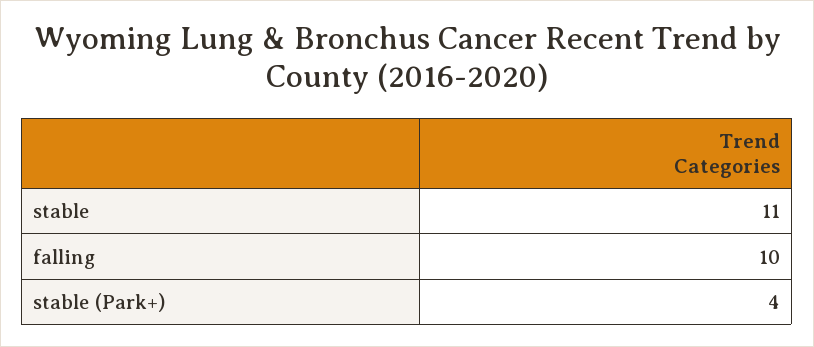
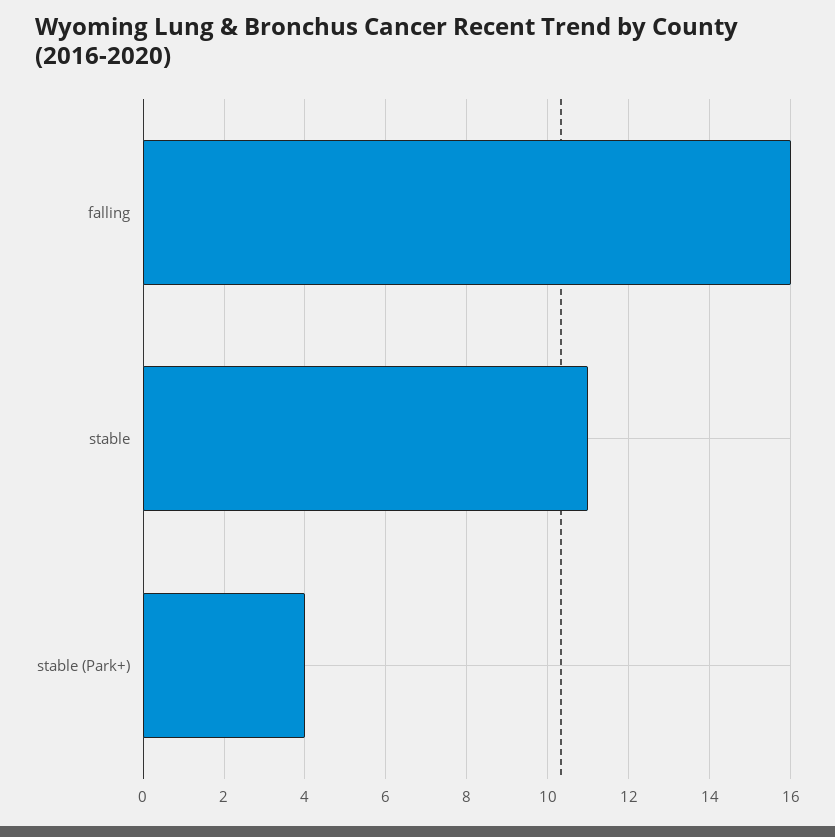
falling: 10 -> 16

